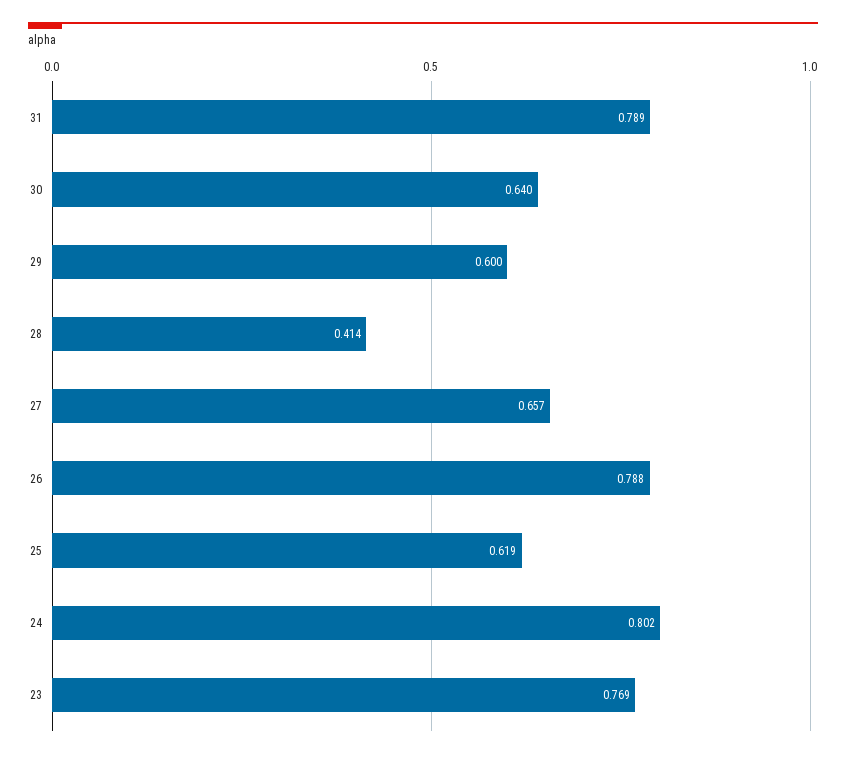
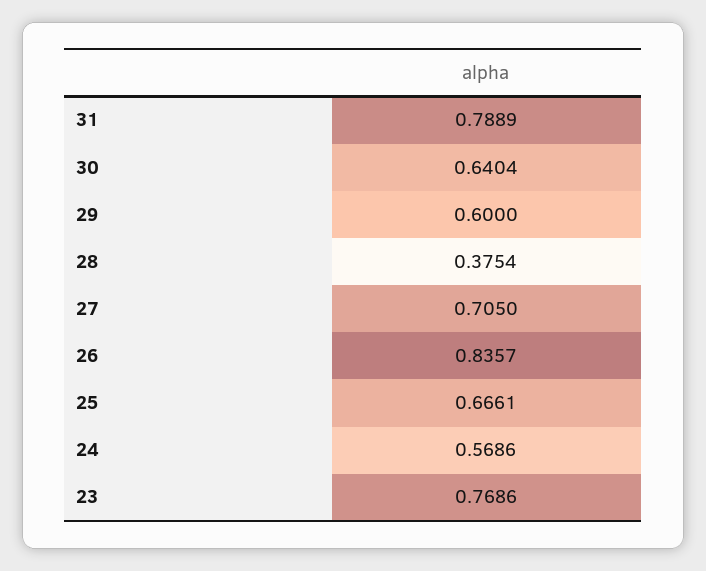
28: 0.414 -> 0.3754
27: 0.657 -> 0.705
26: 0.788 -> 0.8357
25: 0.619 -> 0.6661
24: 0.802 -> 0.5686

